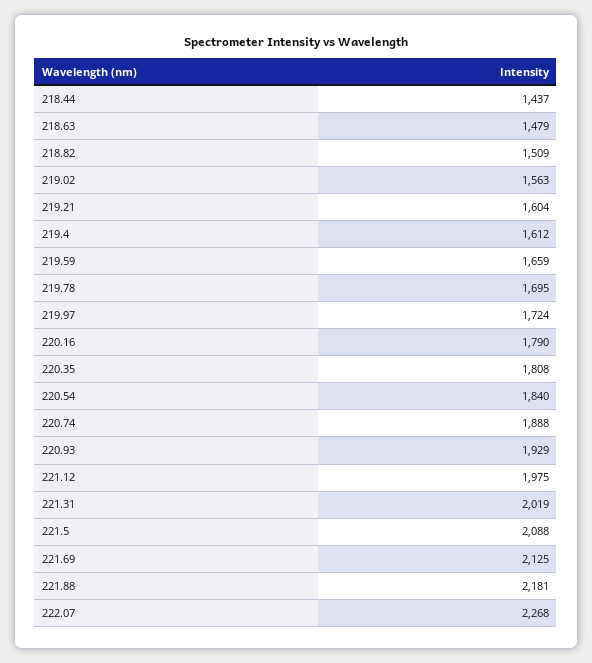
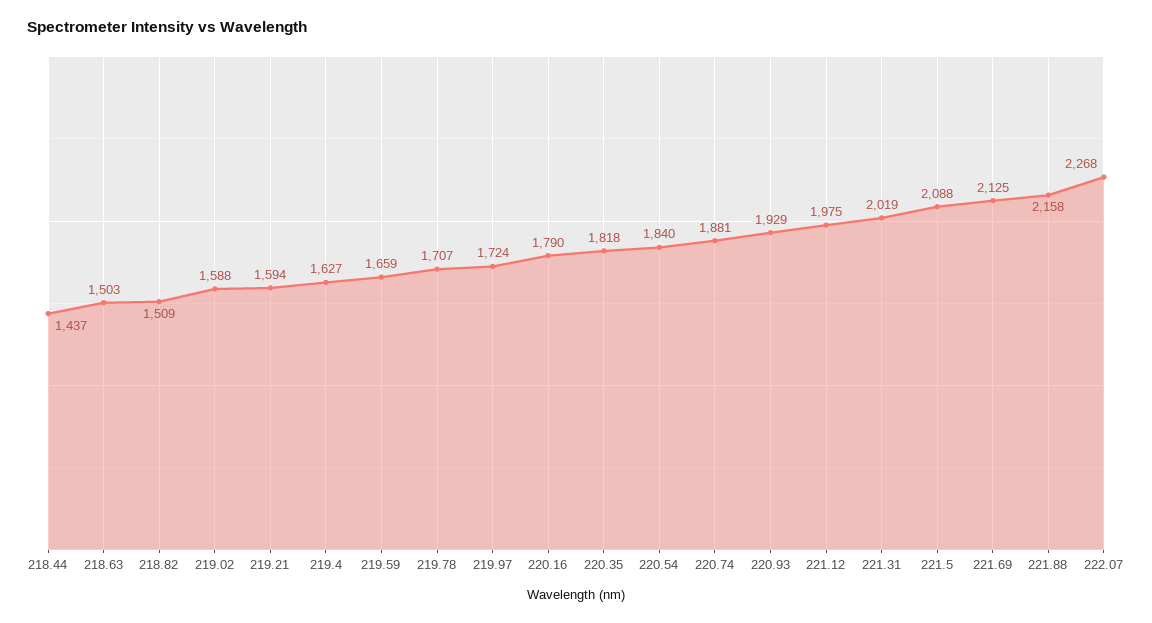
218.63: 1479 -> 1503
219.02: 1563 -> 1588
219.21: 1604 -> 1594
219.4: 1612 -> 1627
219.78: 1695 -> 1707
220.35: 1808 -> 1818
220.74: 1888 -> 1881
221.88: 2181 -> 2158

